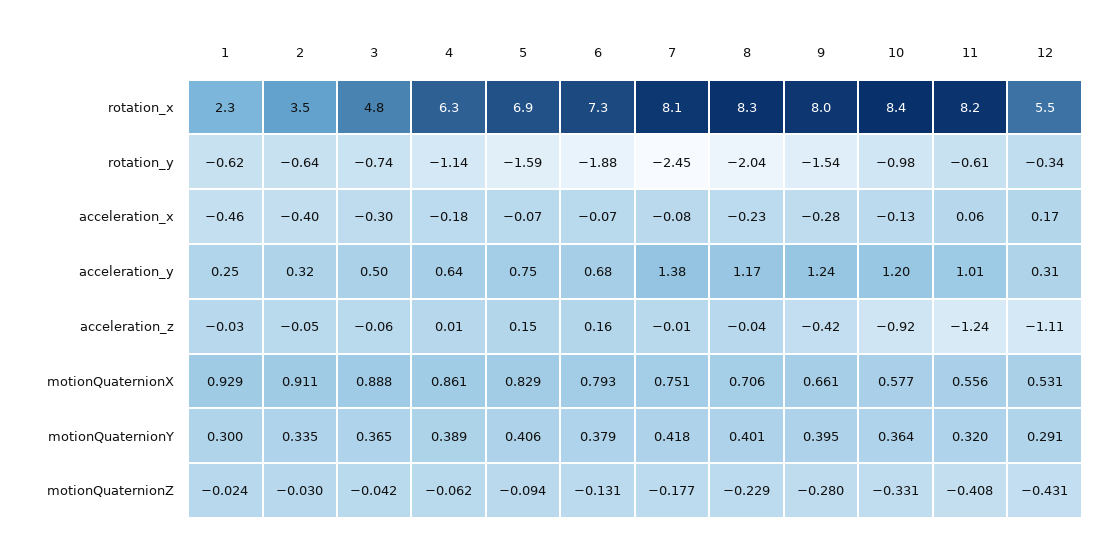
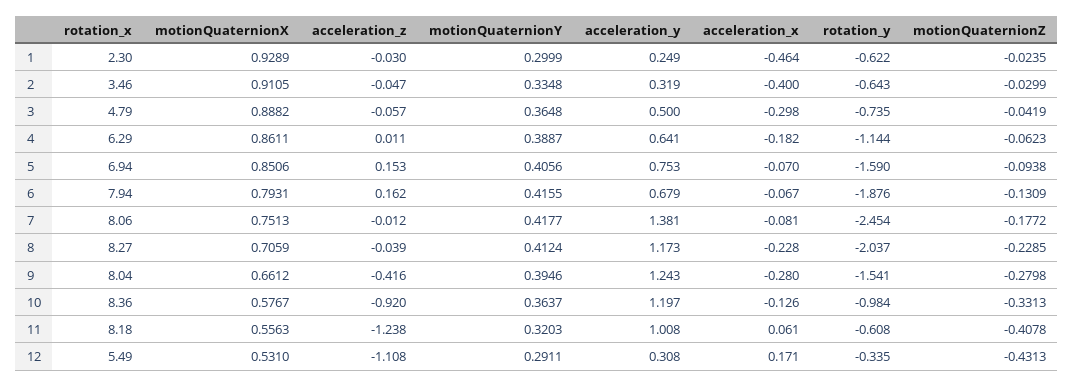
6, rotation_x: 7.3 -> 7.94
5, motionQuaternionX: 0.829 -> 0.8506
6, motionQuaternionY: 0.379 -> 0.4155
8, motionQuaternionY: 0.401 -> 0.4124

